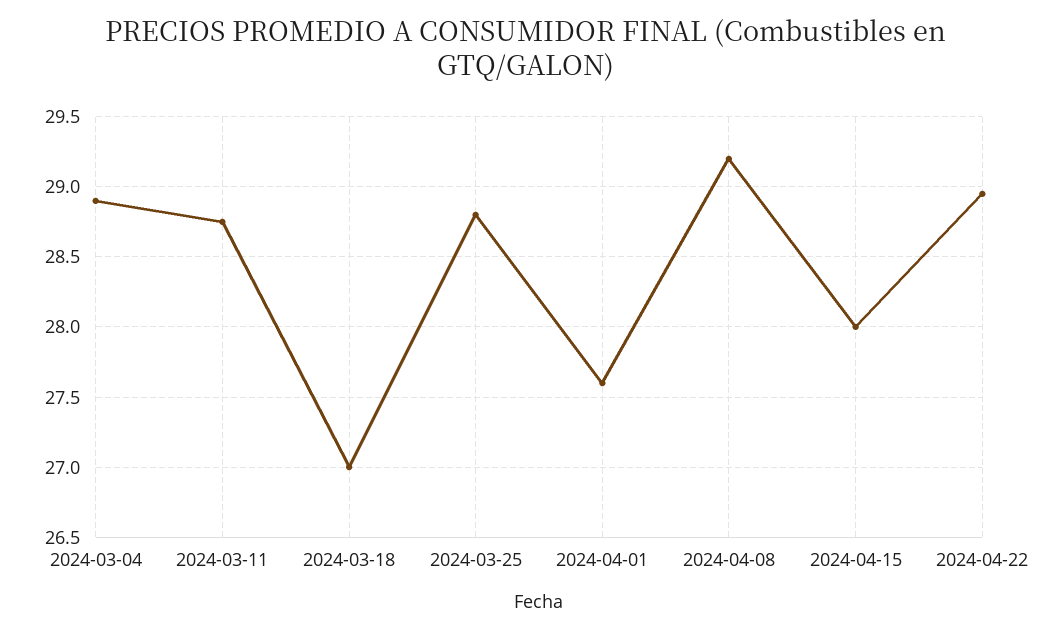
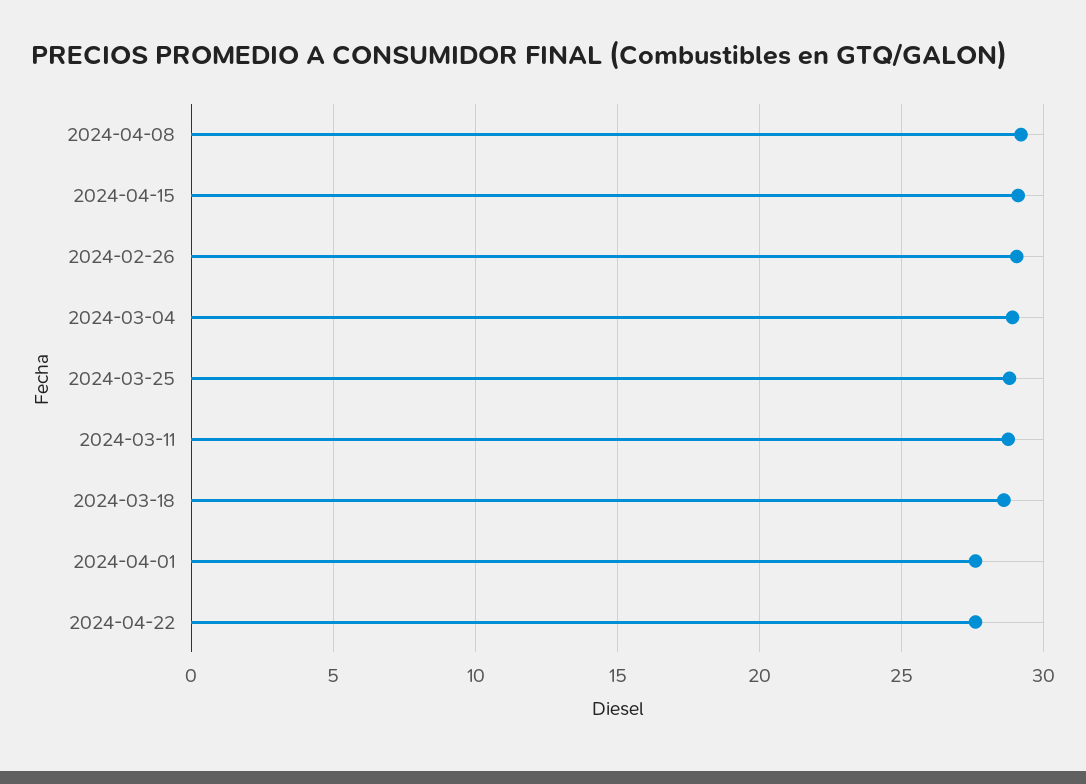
2024-03-18: 27 -> 28.5
2024-04-15: 28 -> 29
2024-04-22: 28.95 -> 27.5
2024-02-26: none -> 29

